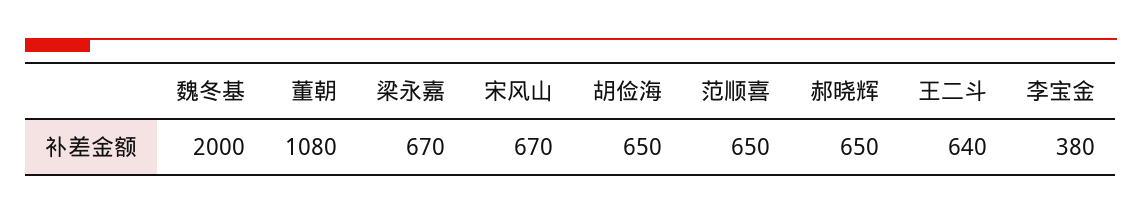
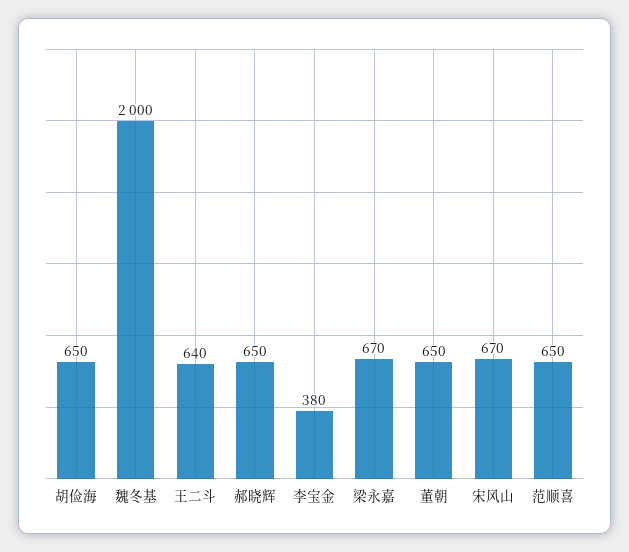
董朝: 1080 -> 650

